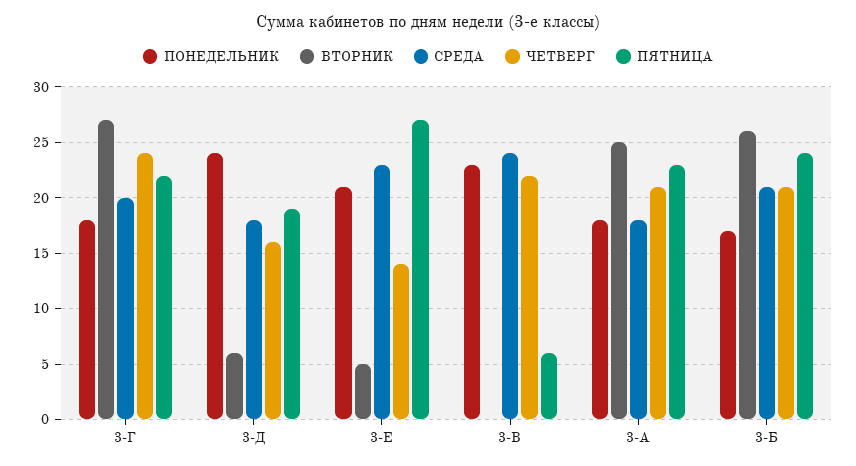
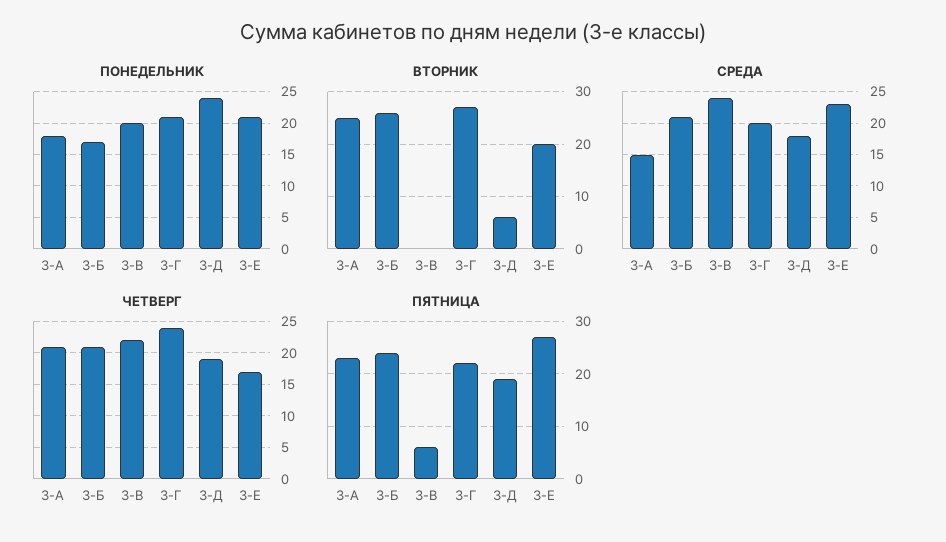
ПОНЕДЕЛЬНИК, 3-Г: 18 -> 21
ЧЕТВЕРГ, 3-Д: 16 -> 19
ВТОРНИК, 3-Е: 5 -> 20
ЧЕТВЕРГ, 3-Е: 14 -> 17
ПОНЕДЕЛЬНИК, 3-В: 23 -> 20
СРЕДА, 3-А: 18 -> 15

